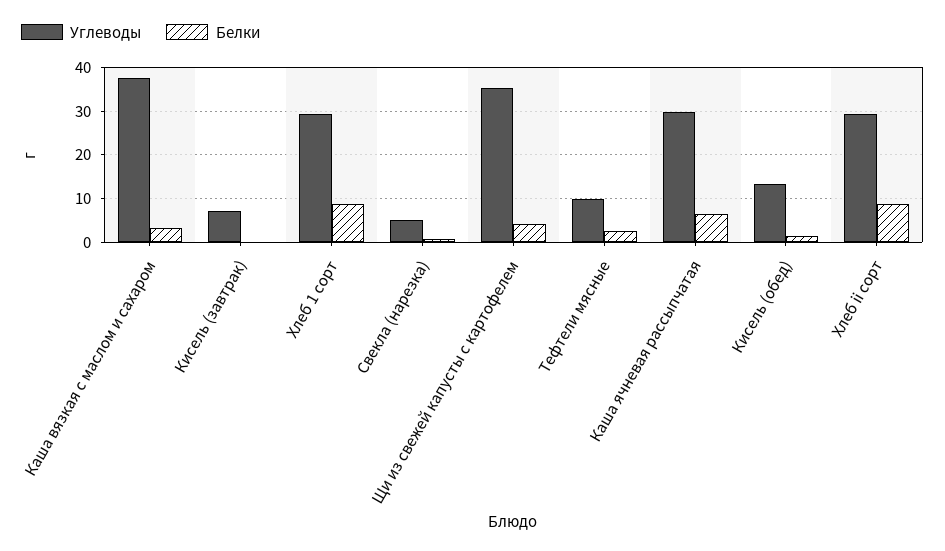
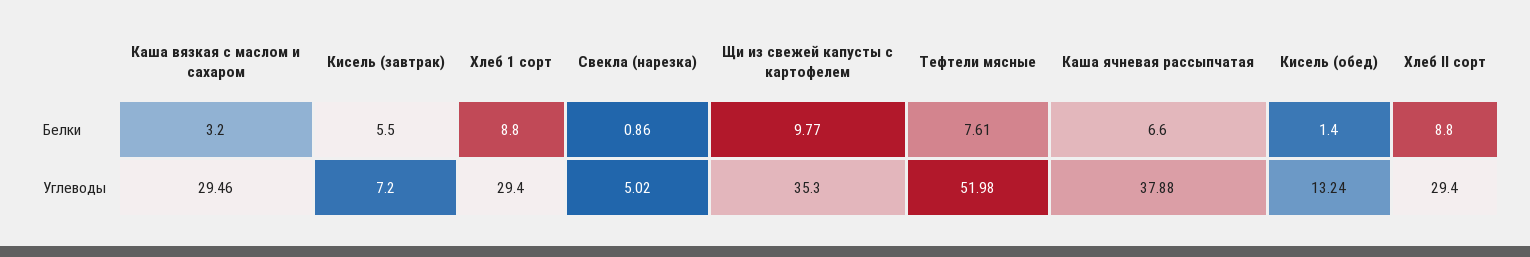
Углеводы, Каша вязкая с маслом и сахаром: 38 -> 29.46
Белки, Кисель (завтрак): 0 -> 5.5
Белки, Щи из свежей капусты с картофелем: 4 -> 9.77
Углеводы, Тефтели мясные: 10 -> 51.98
Белки, Тефтели мясные: 2 -> 7.61
Углеводы, Каша ячневая рассыпчатая: 30 -> 37.88

